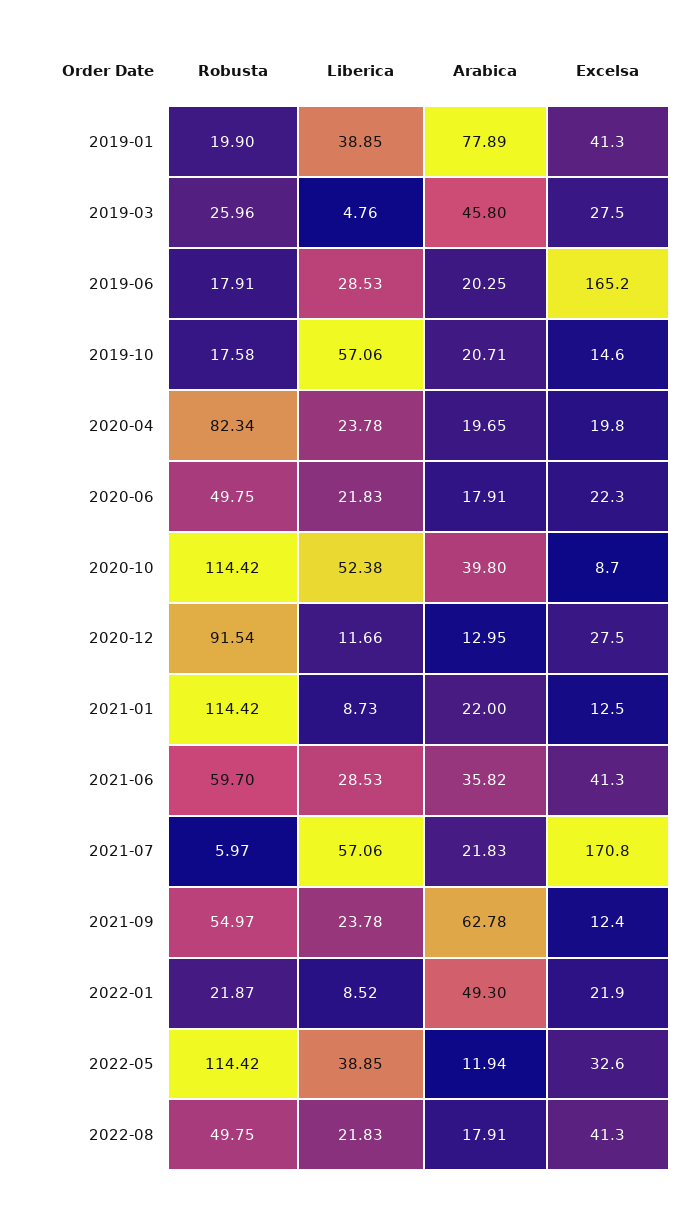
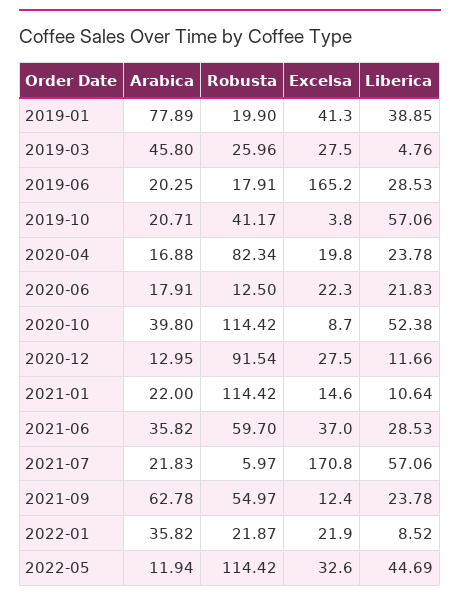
Robusta, 2019-10: 17.58 -> 41.17
Excelsa, 2019-10: 14.6 -> 3.8
Arabica, 2020-04: 19.65 -> 16.88
Robusta, 2020-06: 49.75 -> 12.5
Liberica, 2021-01: 8.73 -> 10.64
Excelsa, 2021-01: 12.5 -> 14.6
Excelsa, 2021-06: 41.3 -> 37
Arabica, 2022-01: 49.3 -> 35.82
Liberica, 2022-05: 38.85 -> 44.69
Robusta, 2022-08: 49.75 -> none
Liberica, 2022-08: 21.83 -> none
Arabica, 2022-08: 17.91 -> none
Excelsa, 2022-08: 41.3 -> none

